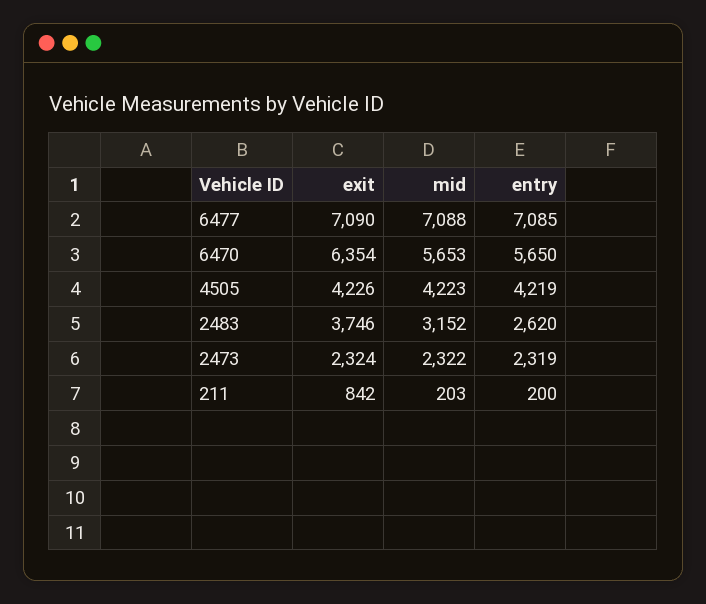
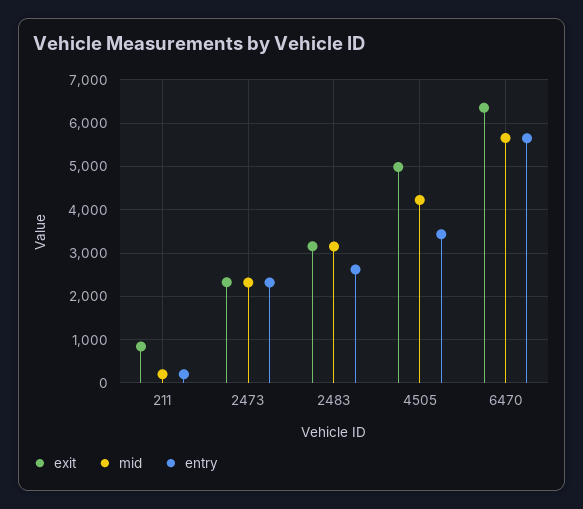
exit, 6477: 7090 -> none
mid, 6477: 7088 -> none
entry, 6477: 7085 -> none
exit, 4505: 4226 -> 5000
entry, 4505: 4219 -> 3400
exit, 2483: 3746 -> 3200

